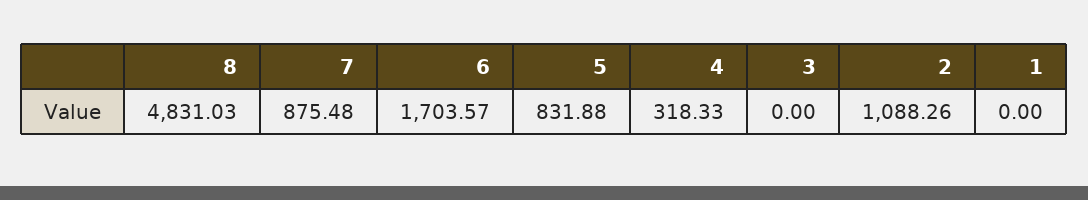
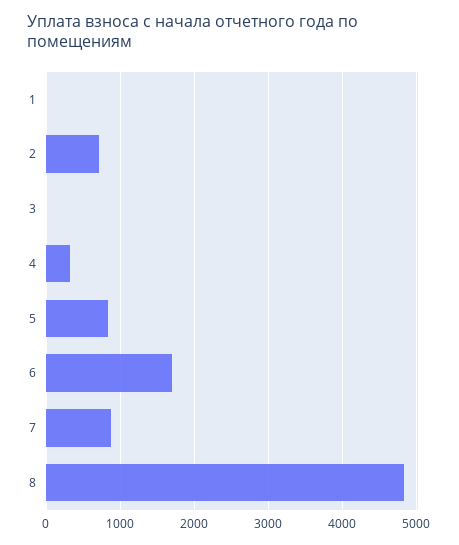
2: 1088.26 -> 700

